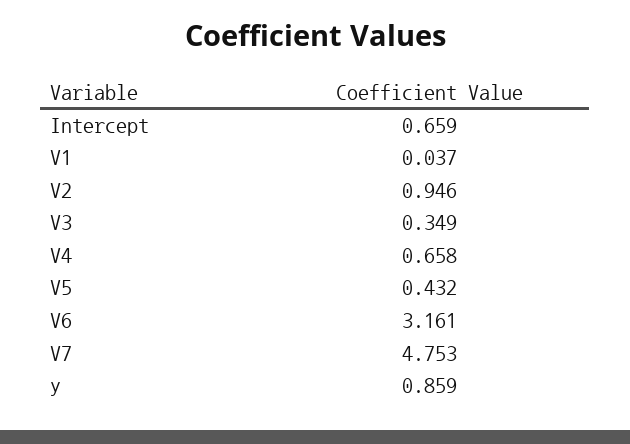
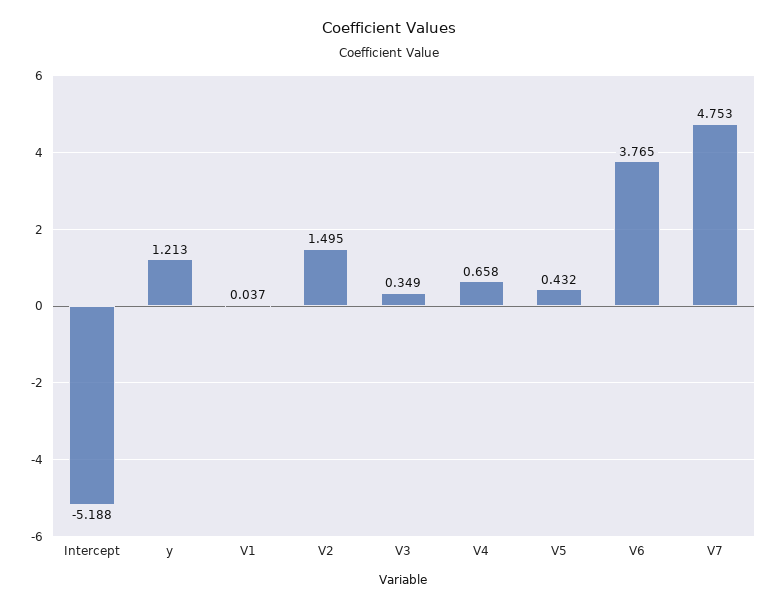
Intercept: 0.659 -> -5.188
V2: 0.946 -> 1.495
V6: 3.161 -> 3.765
y: 0.859 -> 1.213

